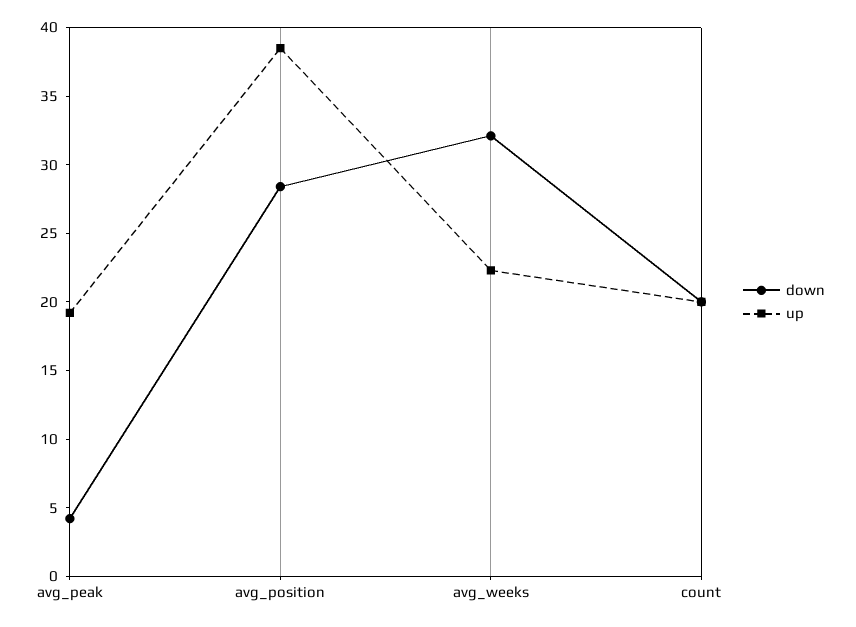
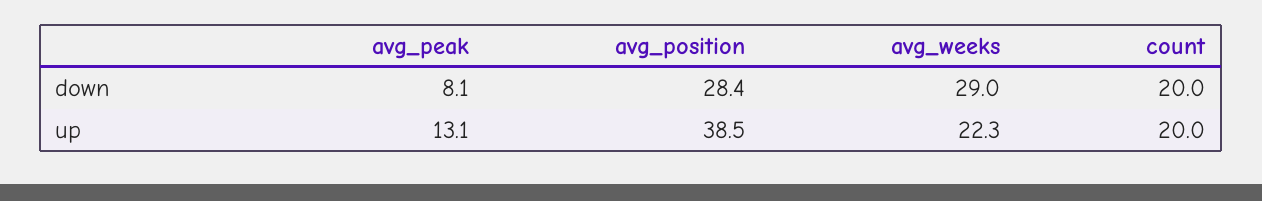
down, avg_peak: 4 -> 8.1
up, avg_peak: 19 -> 13.1
down, avg_weeks: 32 -> 29

